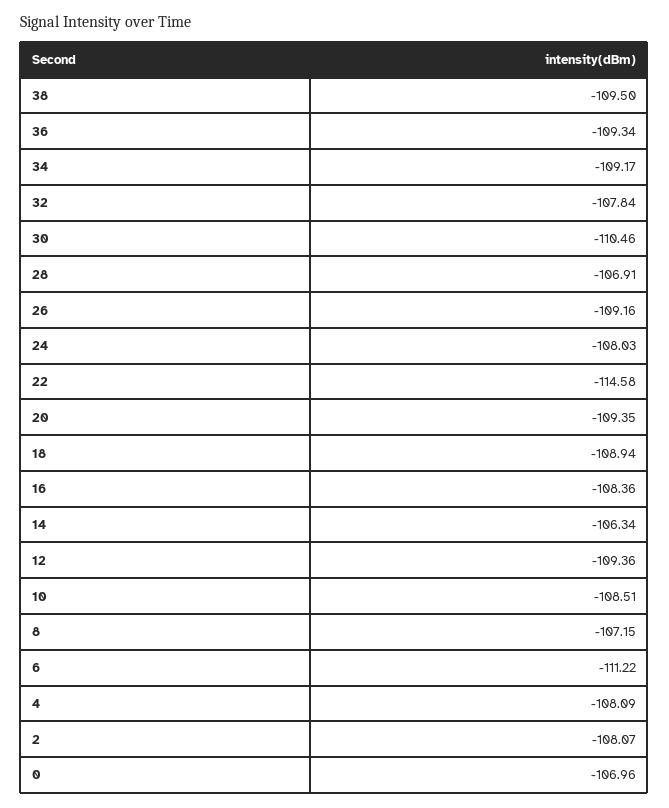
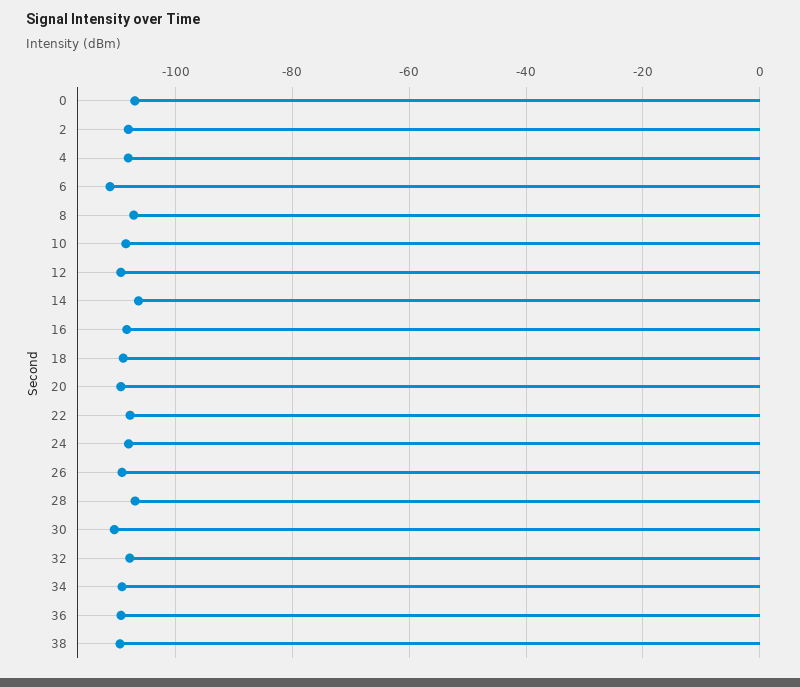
22: -114.58 -> -108

